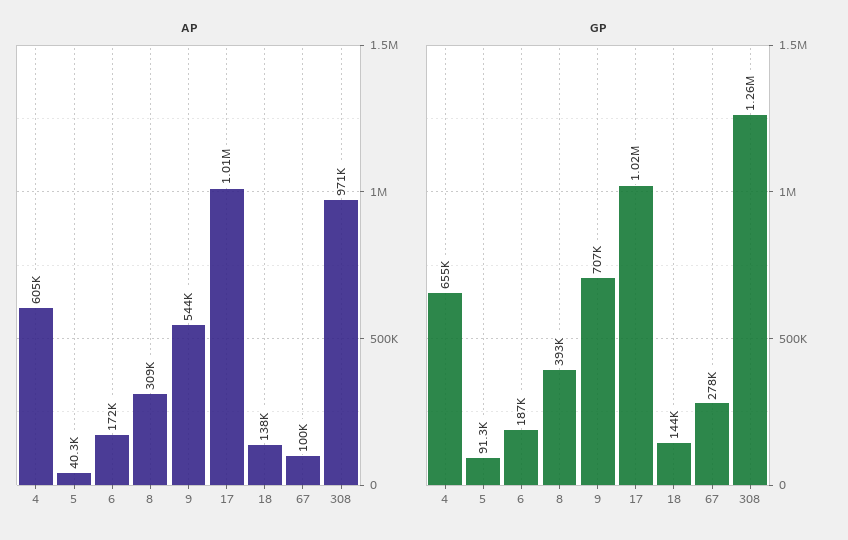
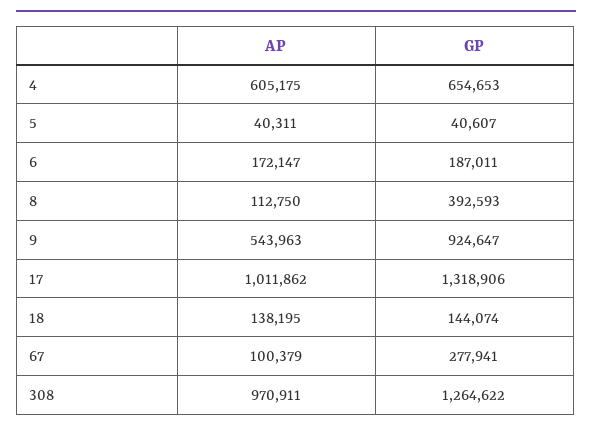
AP, 8: 309000 -> 112750
GP, 5: 91300 -> 40607
GP, 9: 707000 -> 924647
GP, 17: 1020000 -> 1318906

